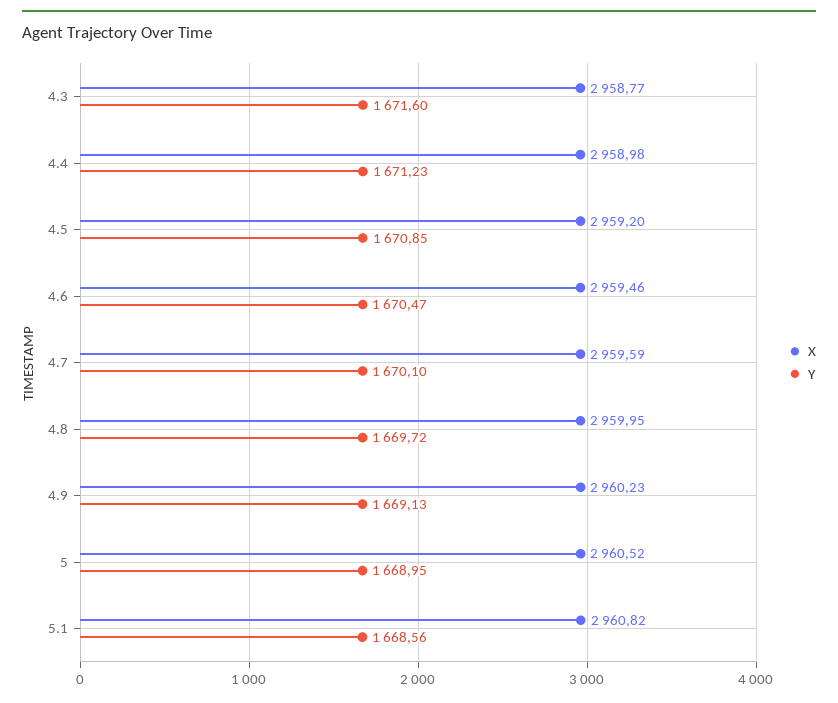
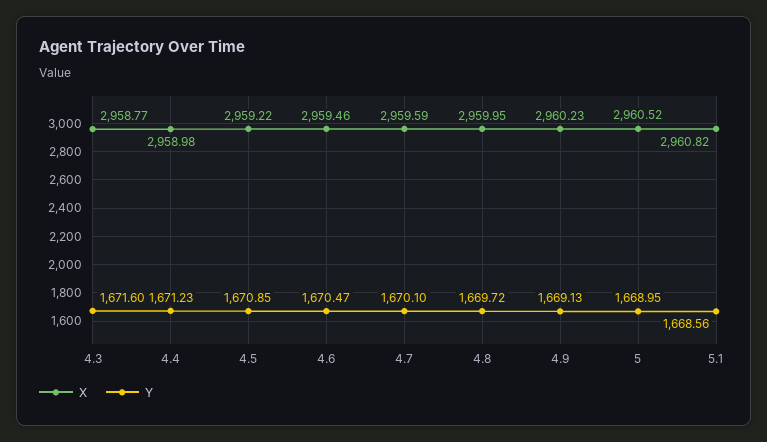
X, 4.5: 2959.2 -> 2959.22

